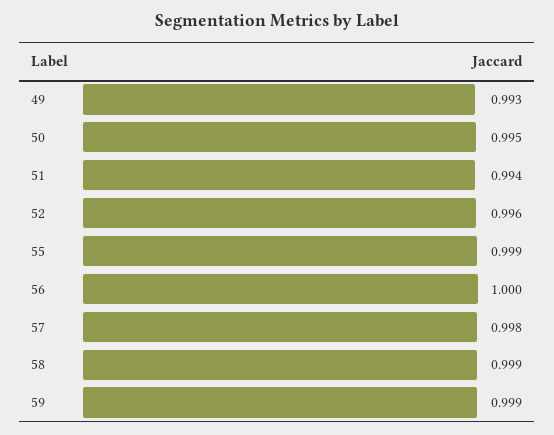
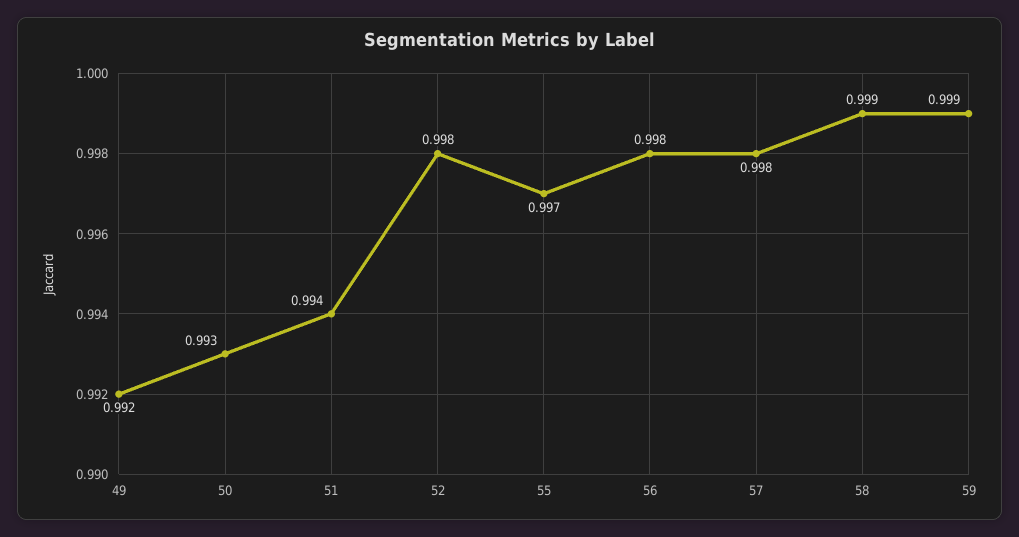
49: 0.993 -> 0.992
50: 0.995 -> 0.993
52: 0.996 -> 0.998
55: 0.999 -> 0.997
56: 1 -> 0.998

